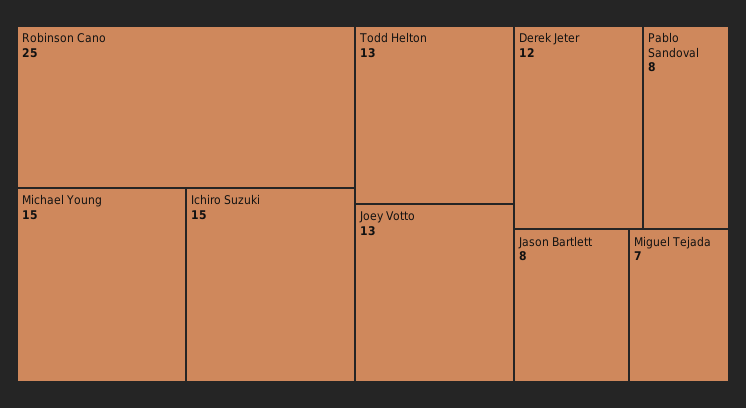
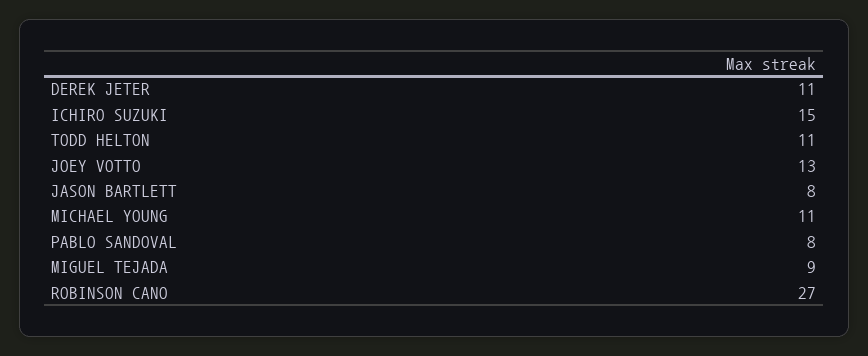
Robinson Cano: 25 -> 27
Michael Young: 15 -> 11
Todd Helton: 13 -> 11
Derek Jeter: 12 -> 11
Miguel Tejada: 7 -> 9

